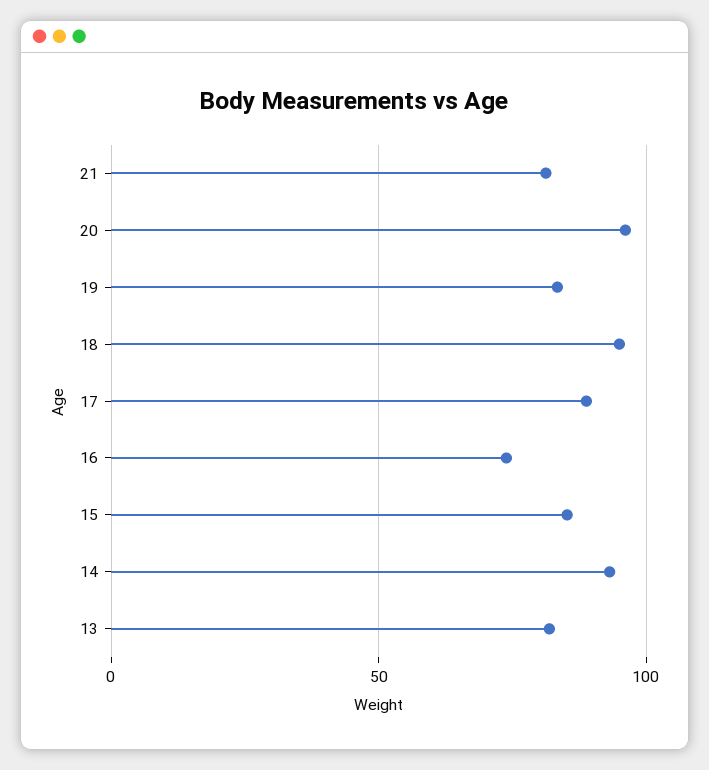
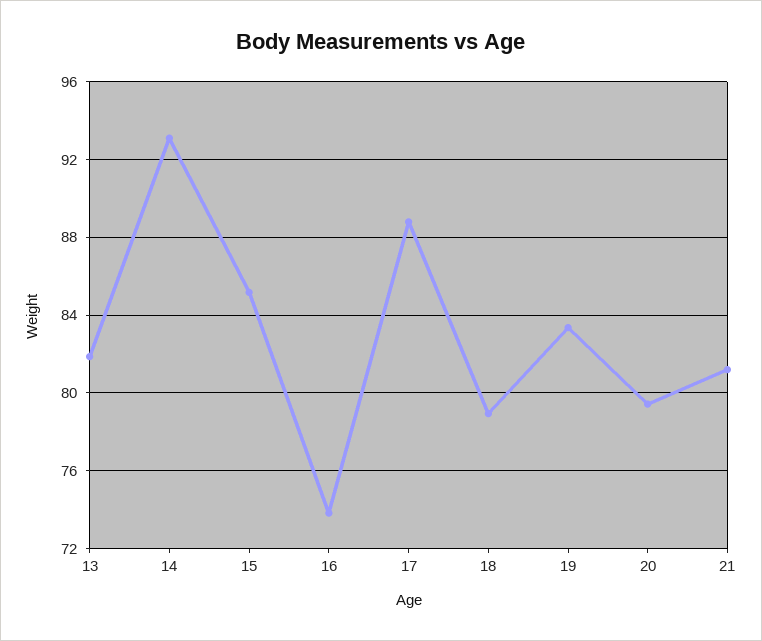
20: 95 -> 79.5
18: 95 -> 79

